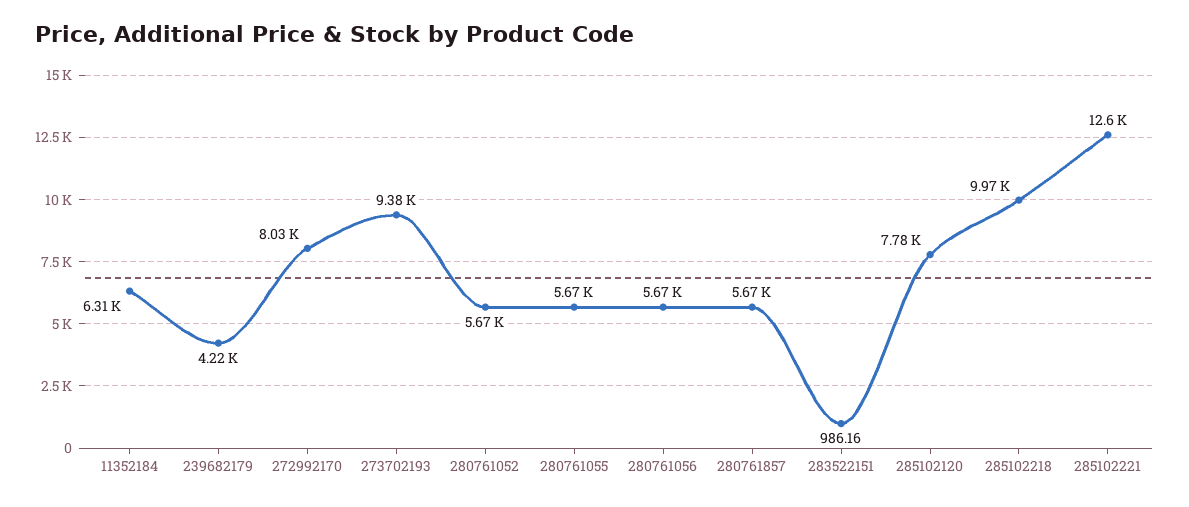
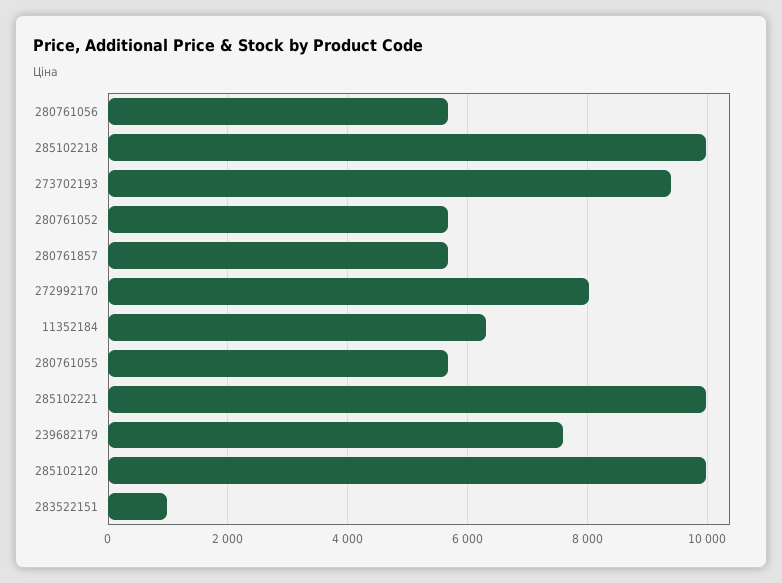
239682179: 4220 -> 7600
285102120: 7780 -> 10000
285102221: 12600 -> 10000

